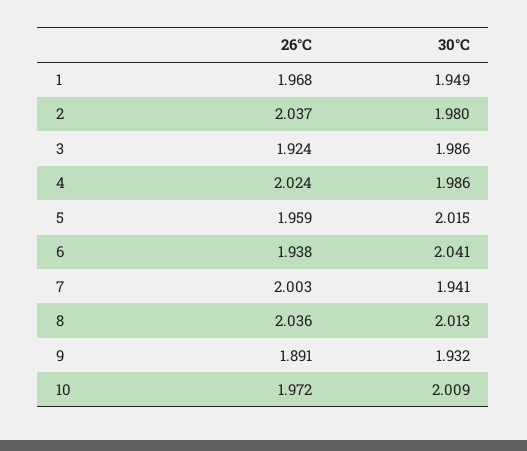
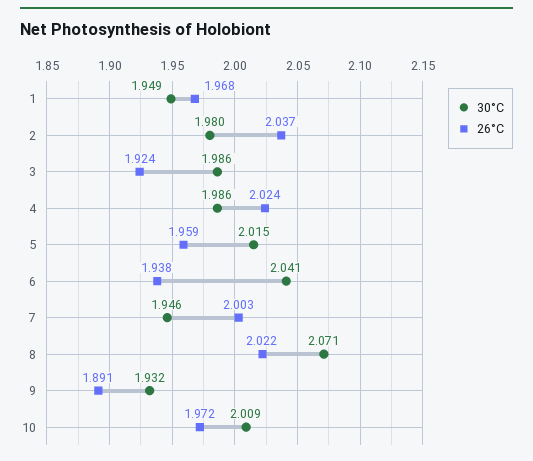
30°C, 7: 1.941 -> 1.946
26°C, 8: 2.036 -> 2.022
30°C, 8: 2.013 -> 2.071

